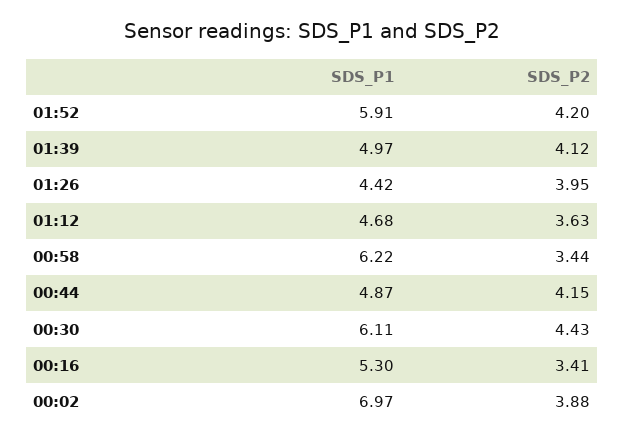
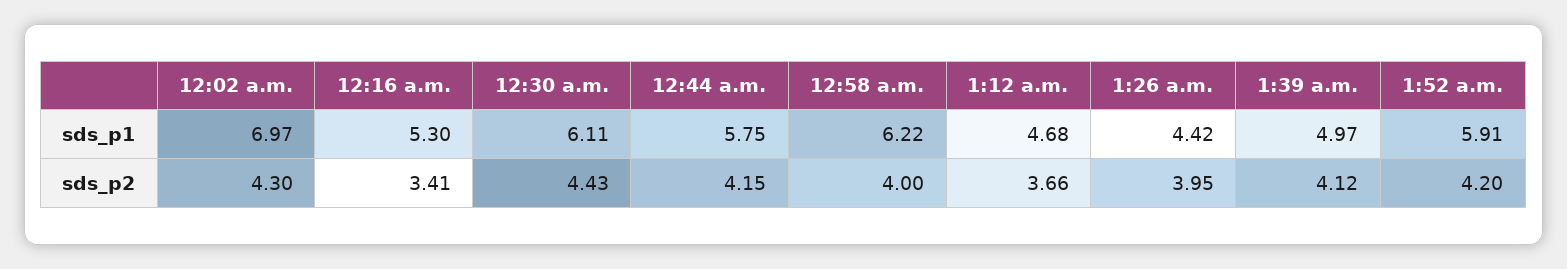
SDS_P2, 01:12: 3.63 -> 3.66
SDS_P2, 00:58: 3.44 -> 4
SDS_P1, 00:44: 4.87 -> 5.75
SDS_P2, 00:02: 3.88 -> 4.3

